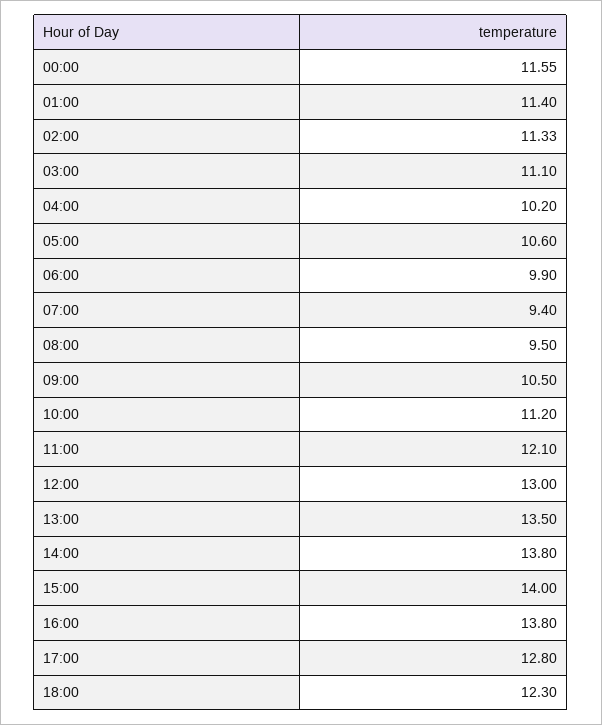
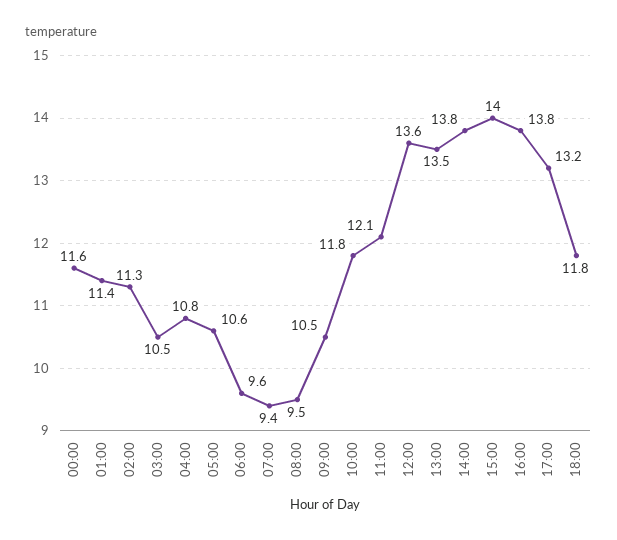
03:00: 11.1 -> 10.5
04:00: 10.2 -> 10.8
06:00: 9.9 -> 9.6
10:00: 11.2 -> 11.8
12:00: 13 -> 13.6
17:00: 12.8 -> 13.2
18:00: 12.3 -> 11.8

